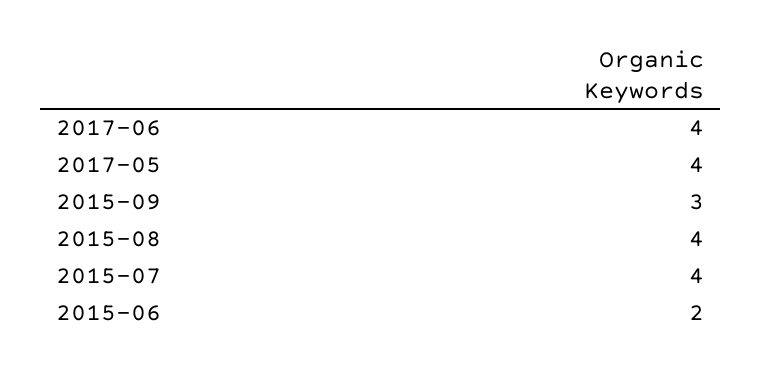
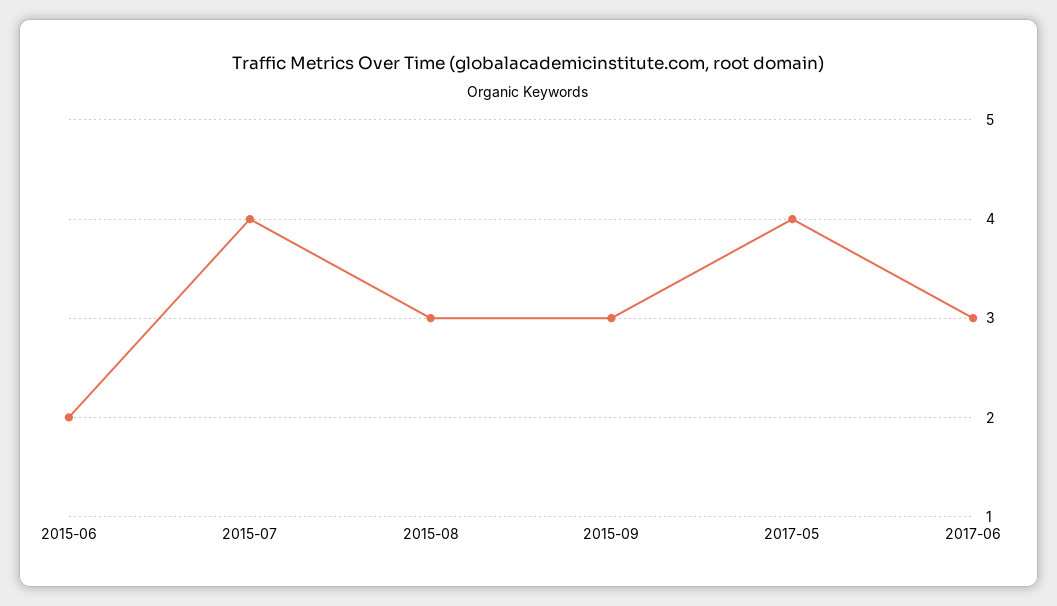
2017-06: 4 -> 3
2015-08: 4 -> 3

